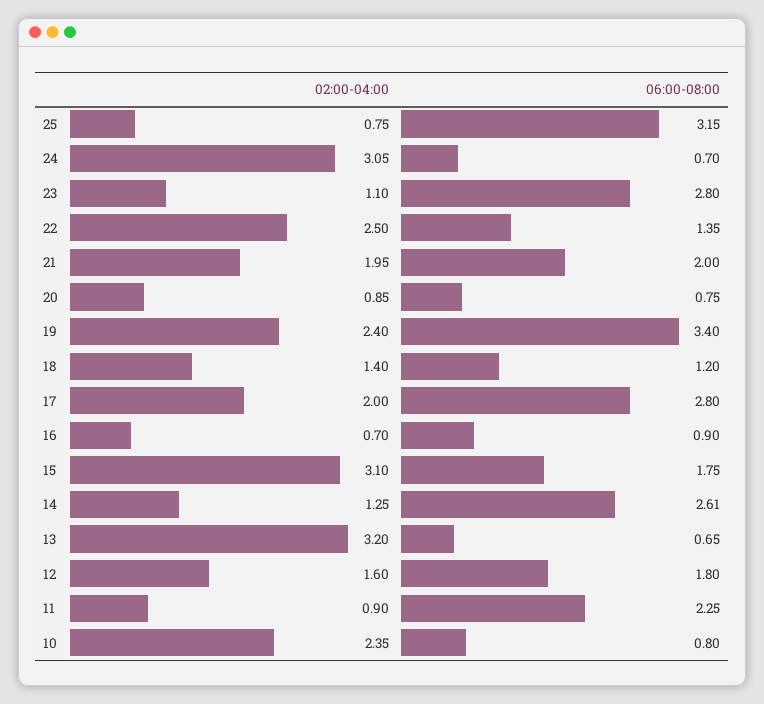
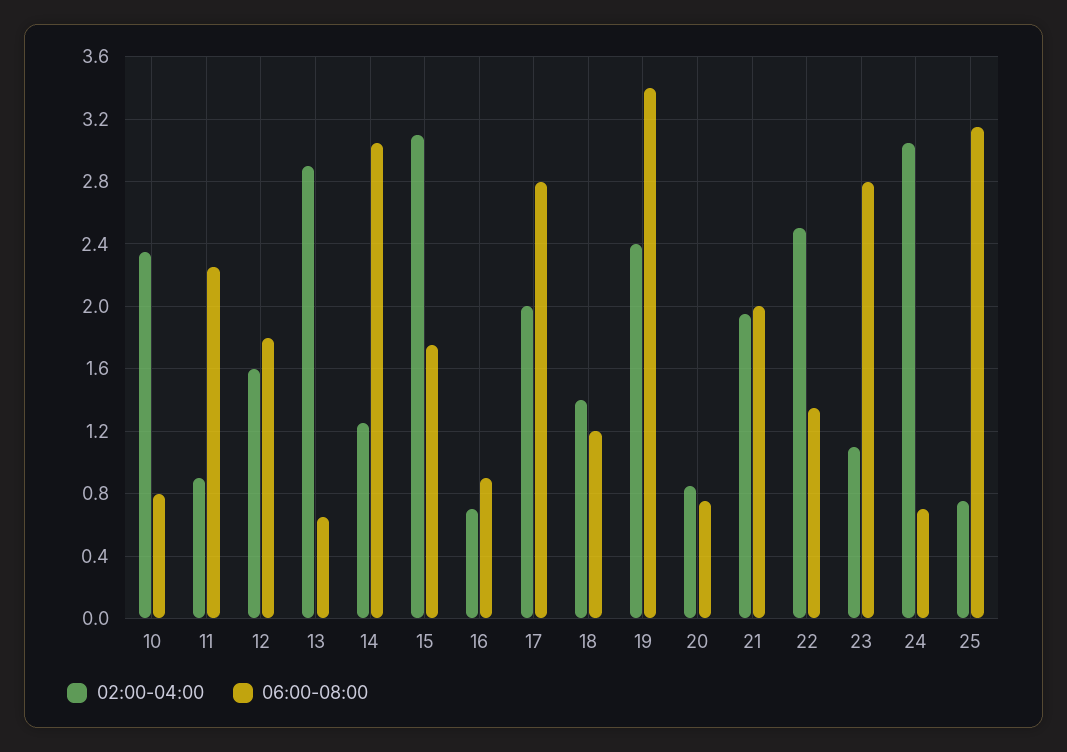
06:00-08:00, 14: 2.61 -> 3.05
02:00-04:00, 13: 3.2 -> 2.9

